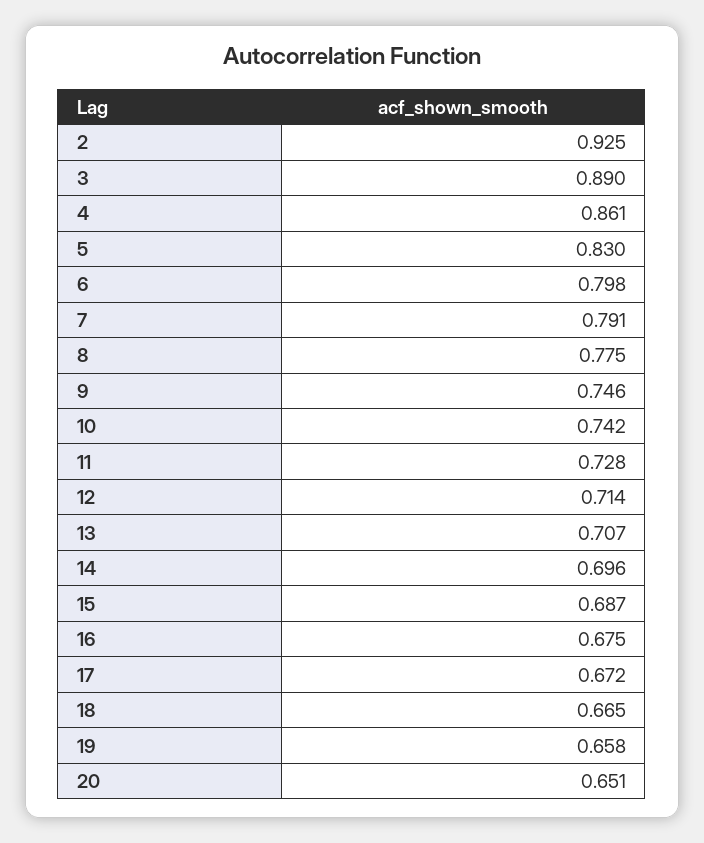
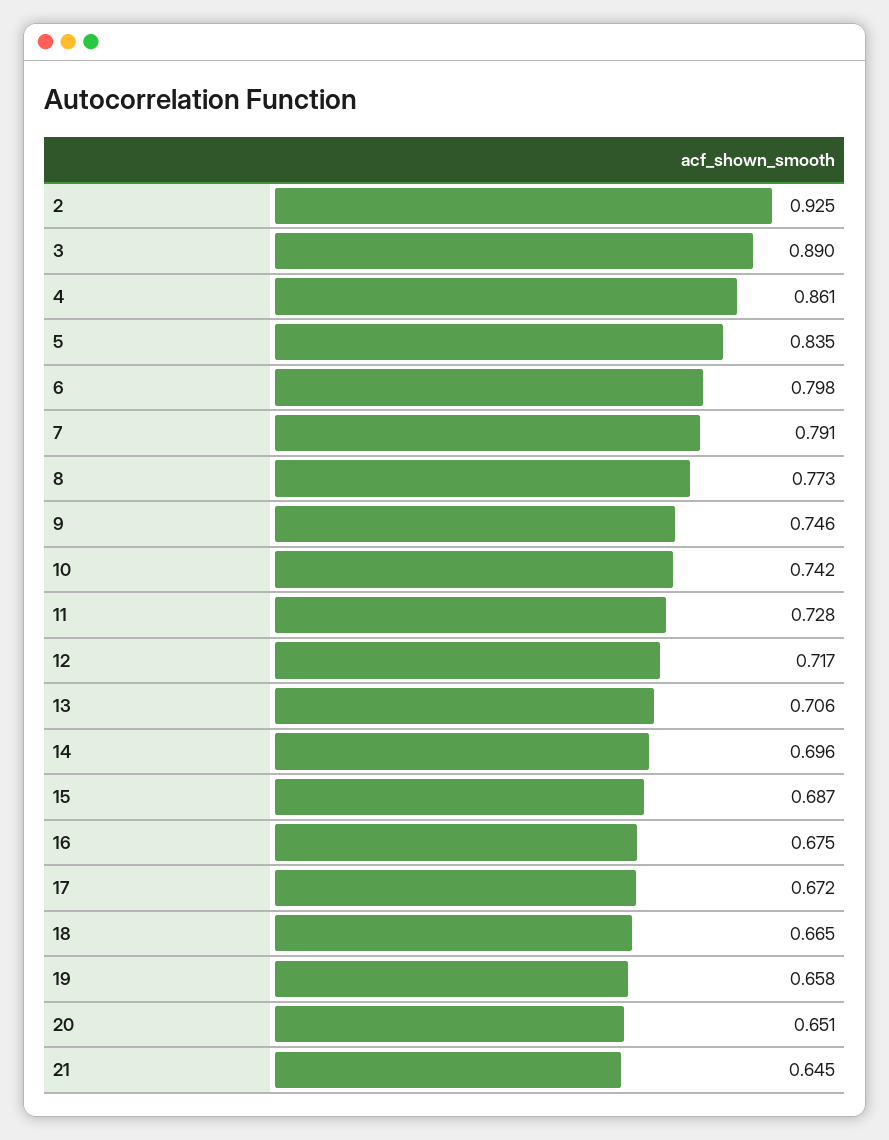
5: 0.83 -> 0.835
8: 0.775 -> 0.773
12: 0.714 -> 0.717
13: 0.707 -> 0.706
21: none -> 0.645

